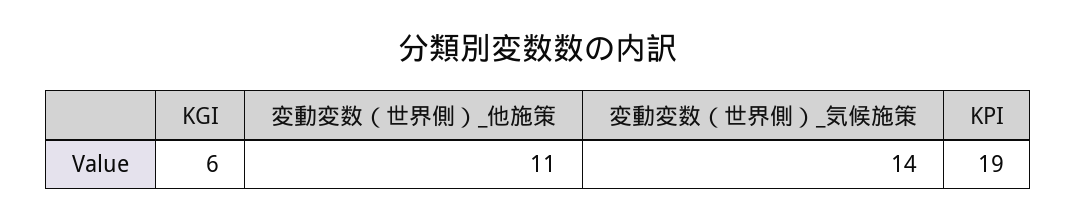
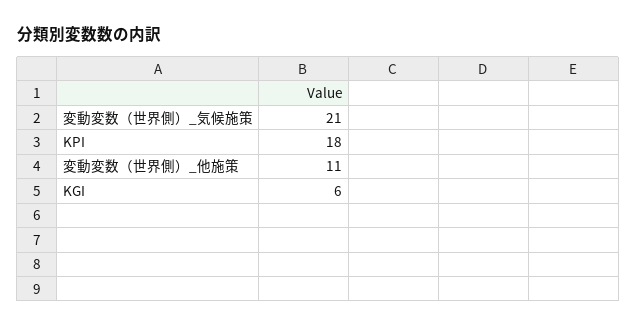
変動変数（世界側）_気候施策: 14 -> 21
KPI: 19 -> 18

